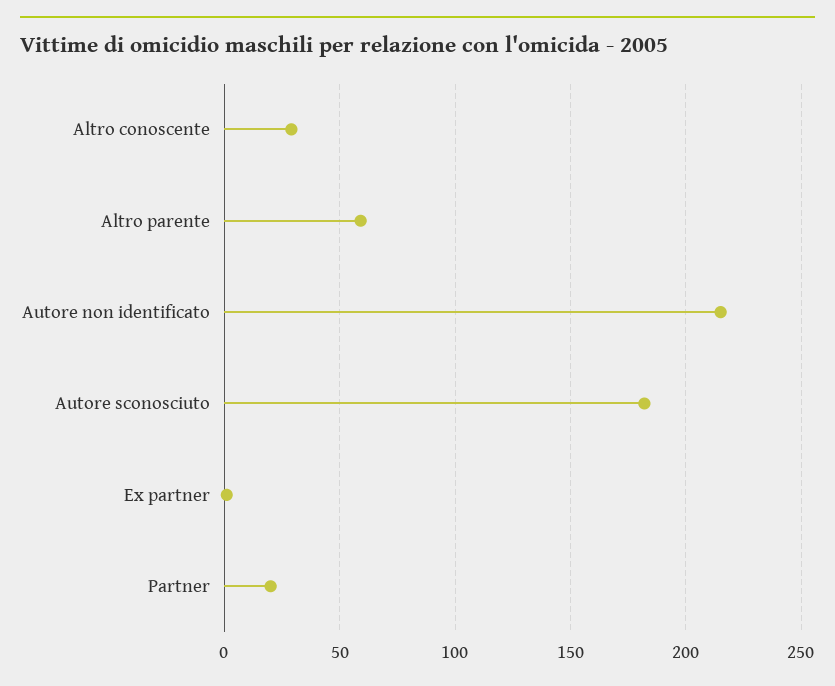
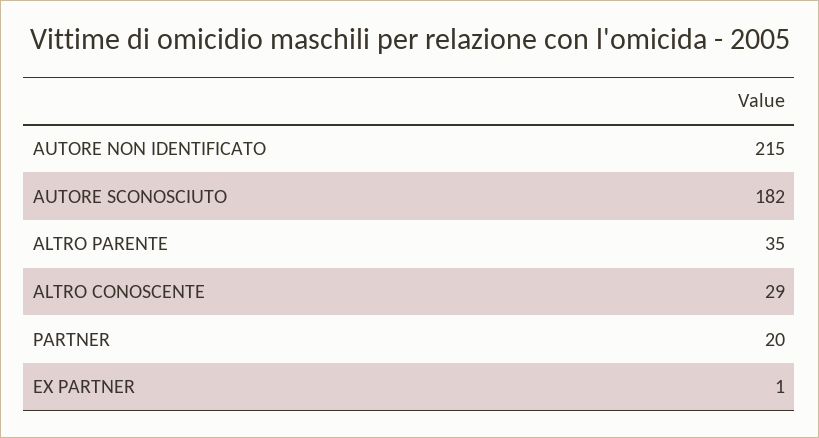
Altro parente: 60 -> 35

